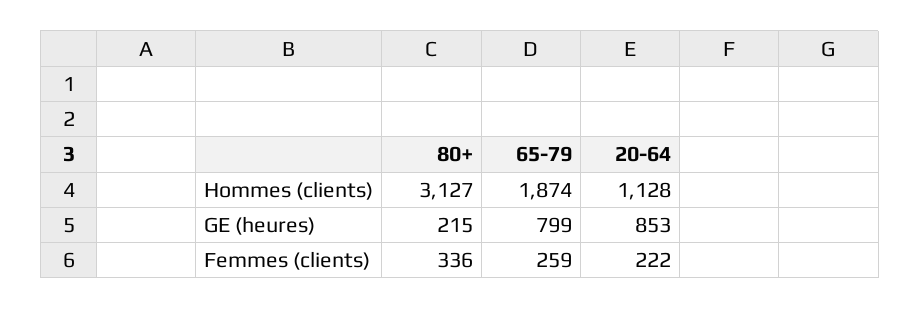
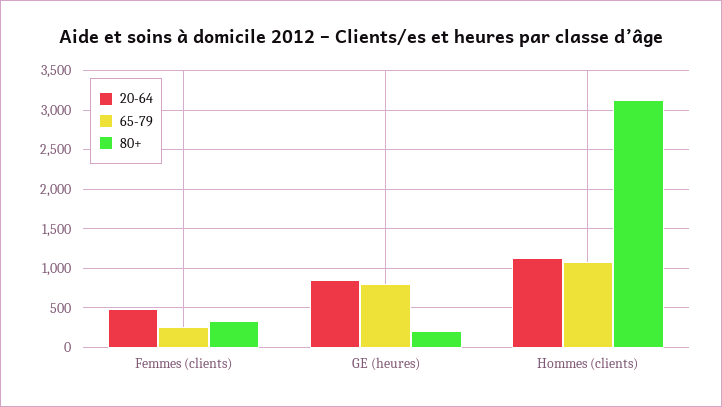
65-79, Hommes (clients): 1874 -> 1100
20-64, Femmes (clients): 222 -> 500

